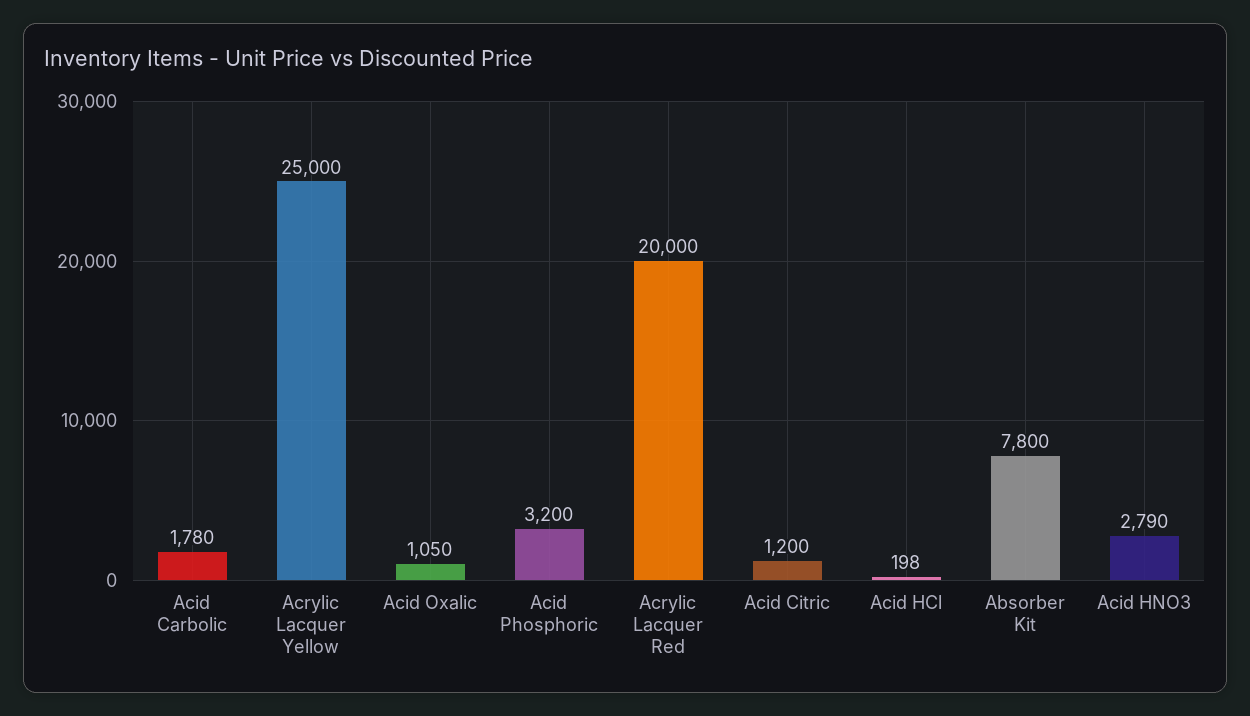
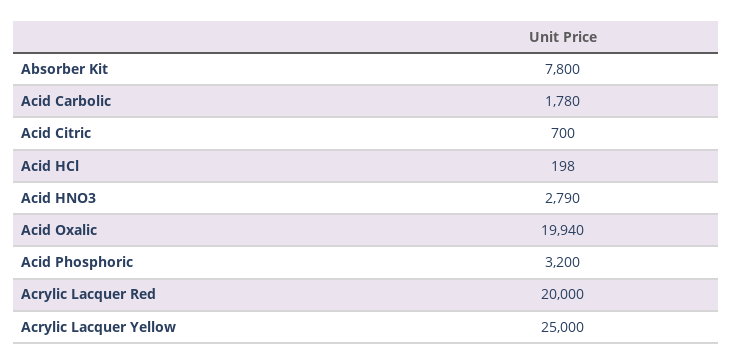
Acid Oxalic: 1050 -> 19940
Acid Citric: 1200 -> 700

